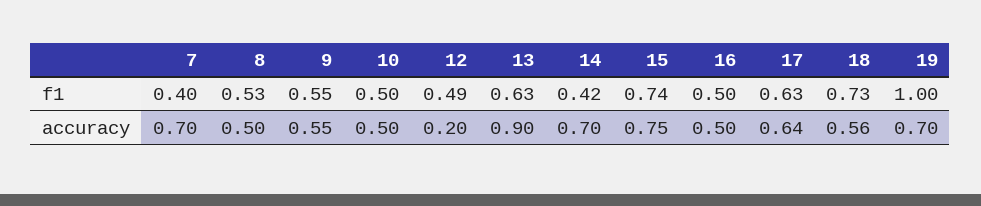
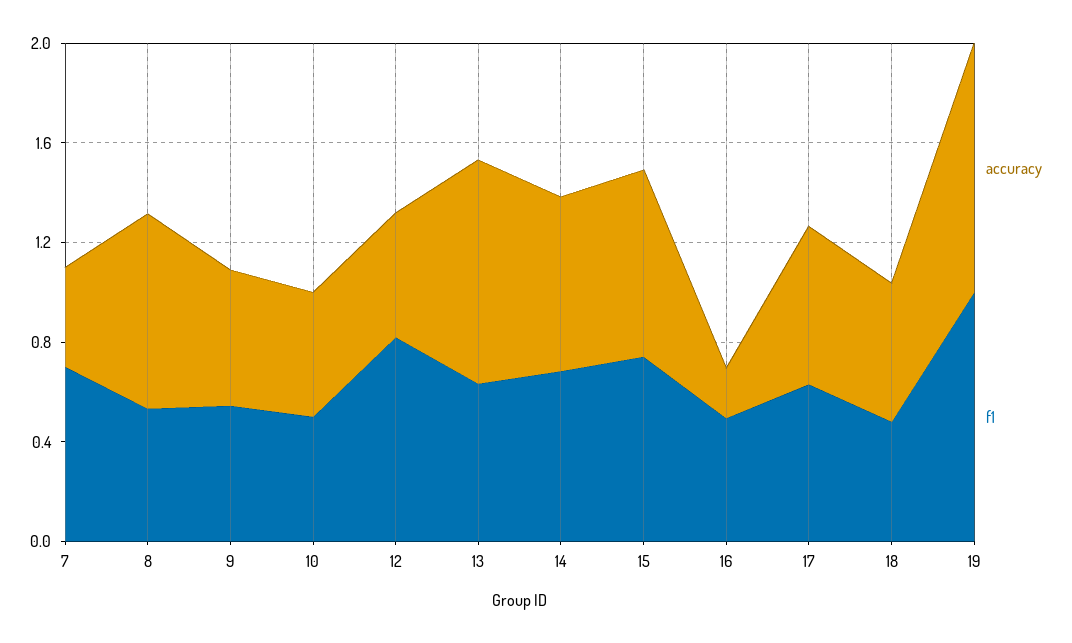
f1, 7: 0.4 -> 0.7
f1, 12: 0.49 -> 0.8
f1, 14: 0.42 -> 0.7
f1, 18: 0.73 -> 0.5
accuracy, 7: 0.7 -> 0.4
accuracy, 8: 0.5 -> 0.8
accuracy, 12: 0.2 -> 0.5
accuracy, 16: 0.5 -> 0.2
accuracy, 19: 0.7 -> 1

